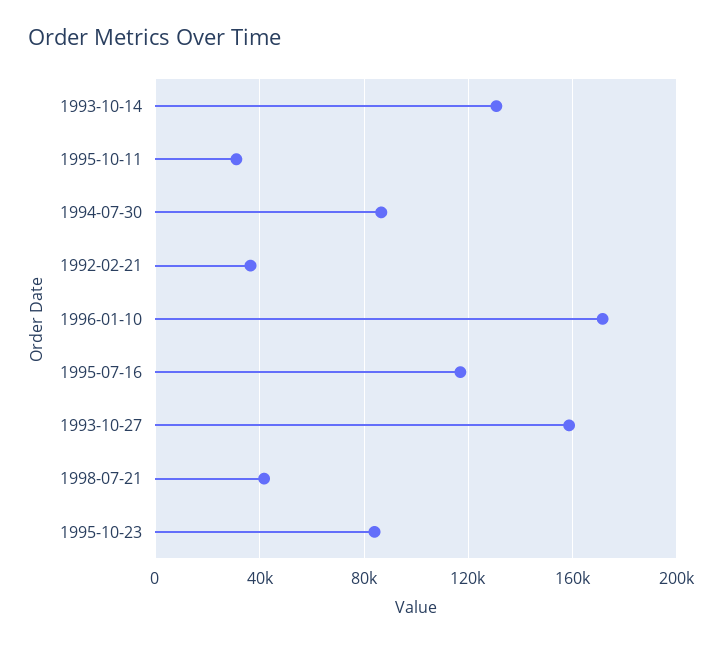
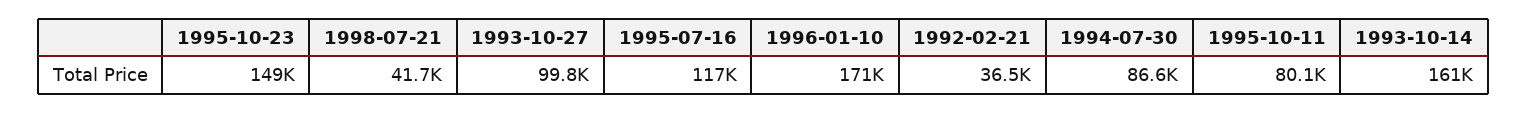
1993-10-14: 130000 -> 161000
1995-10-11: 30000 -> 80100
1993-10-27: 160000 -> 99800
1995-10-23: 85000 -> 149000

